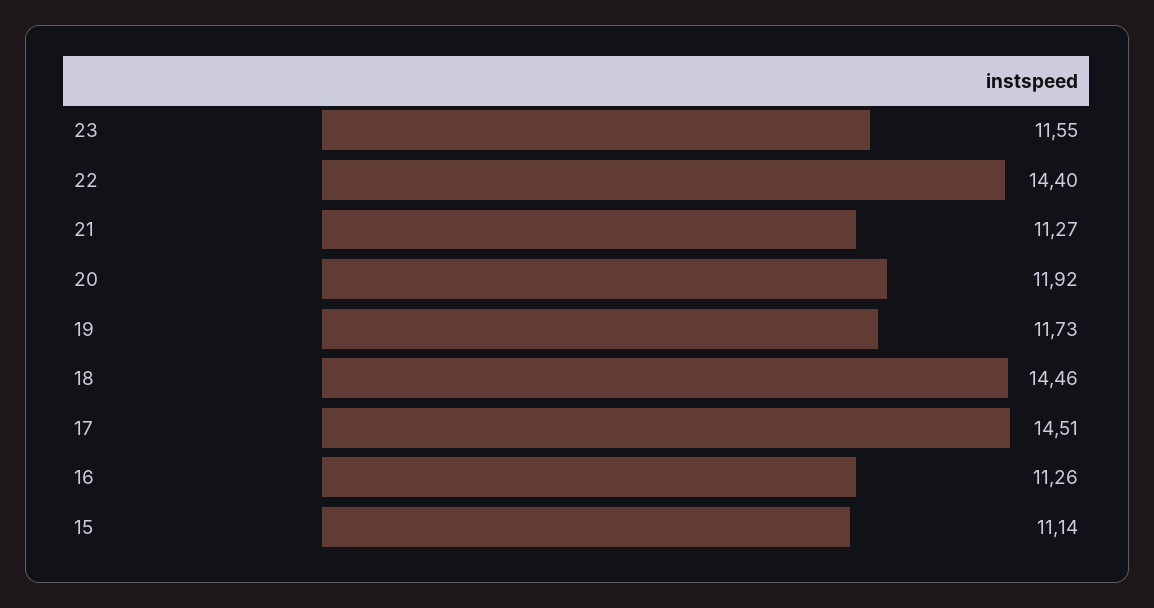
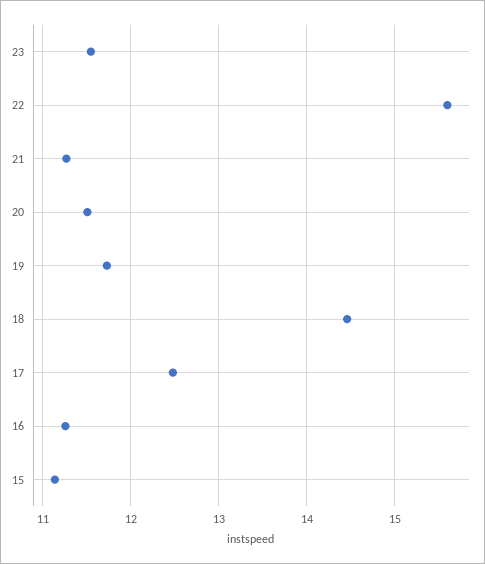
22: 14.4 -> 15.6
20: 11.92 -> 11.5
17: 14.51 -> 12.5

